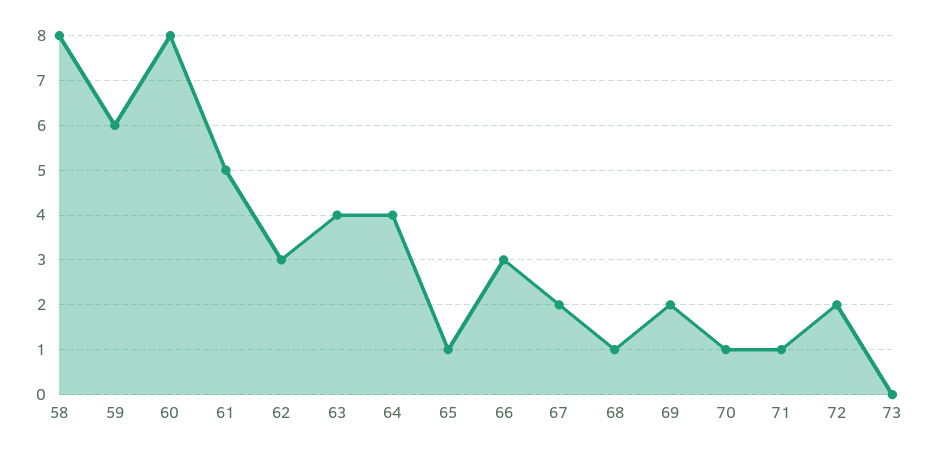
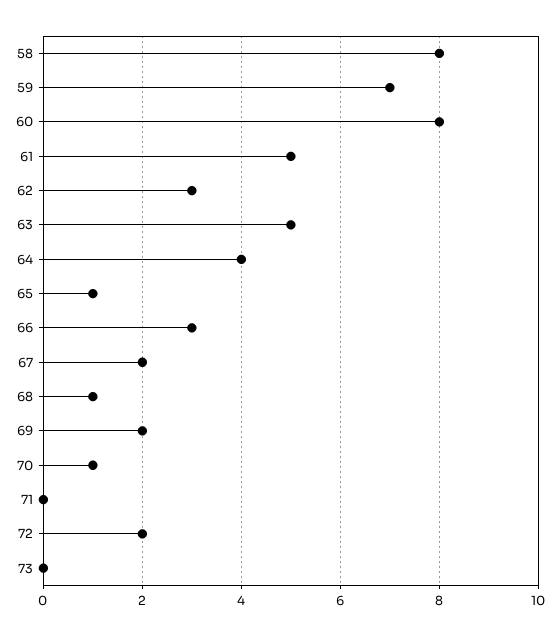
59: 6 -> 7
63: 4 -> 5
71: 1 -> 0

